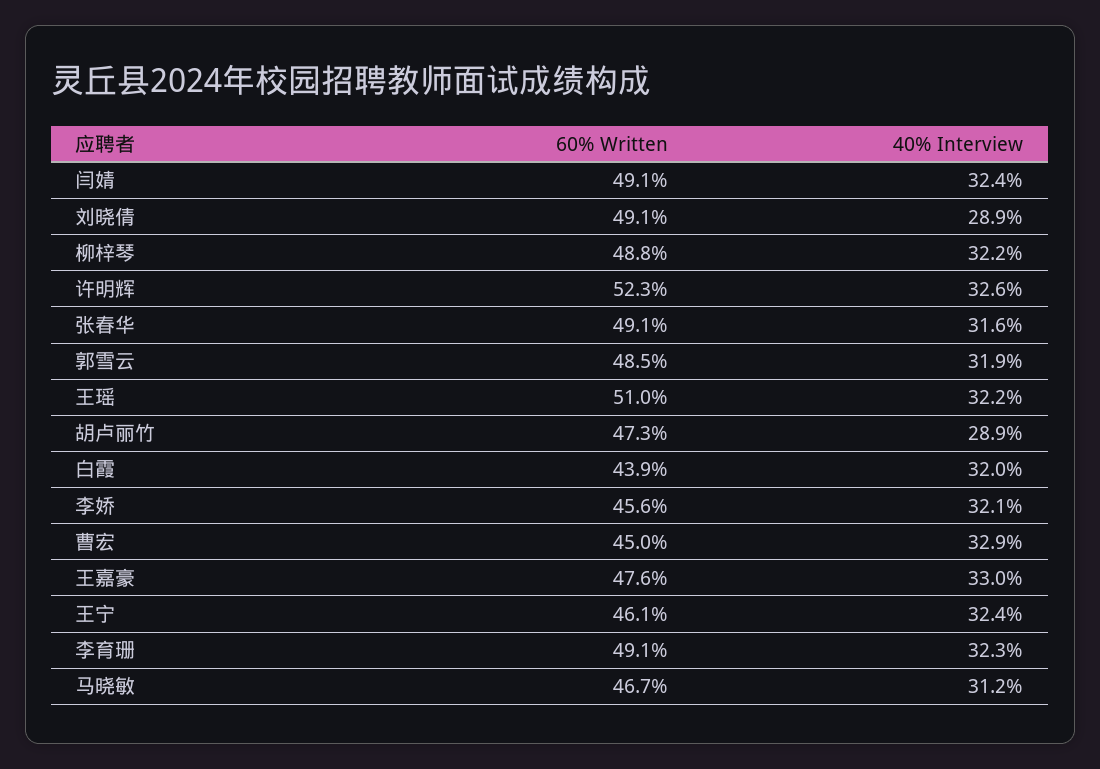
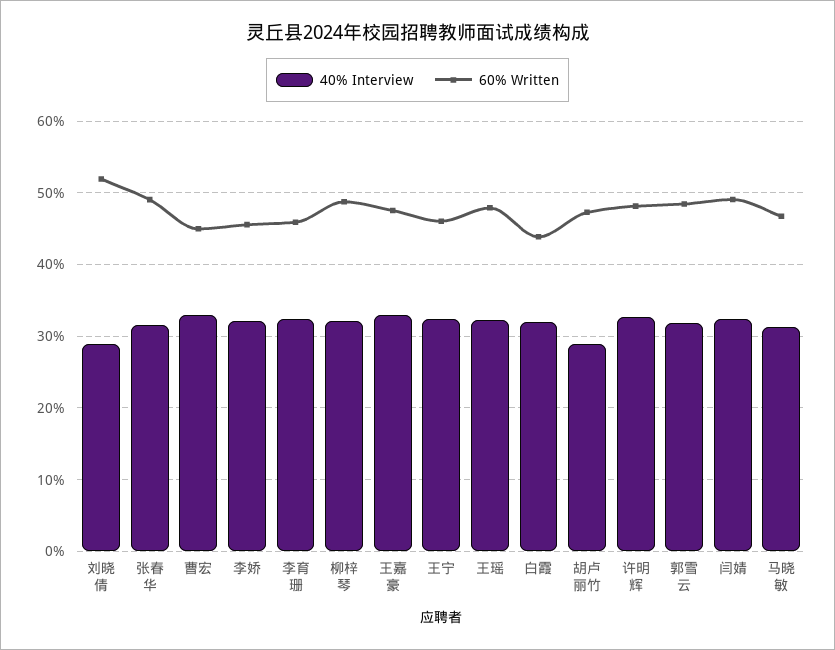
60% Written, 刘晓倩: 49.1 -> 52
60% Written, 许明辉: 52.3 -> 48
60% Written, 王瑶: 51 -> 48
60% Written, 李育珊: 49.1 -> 46

